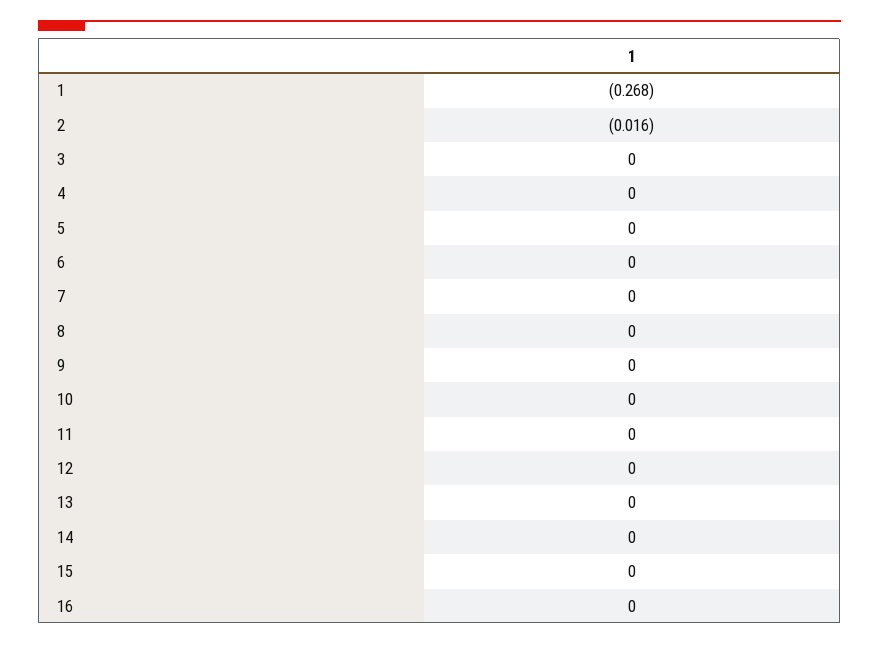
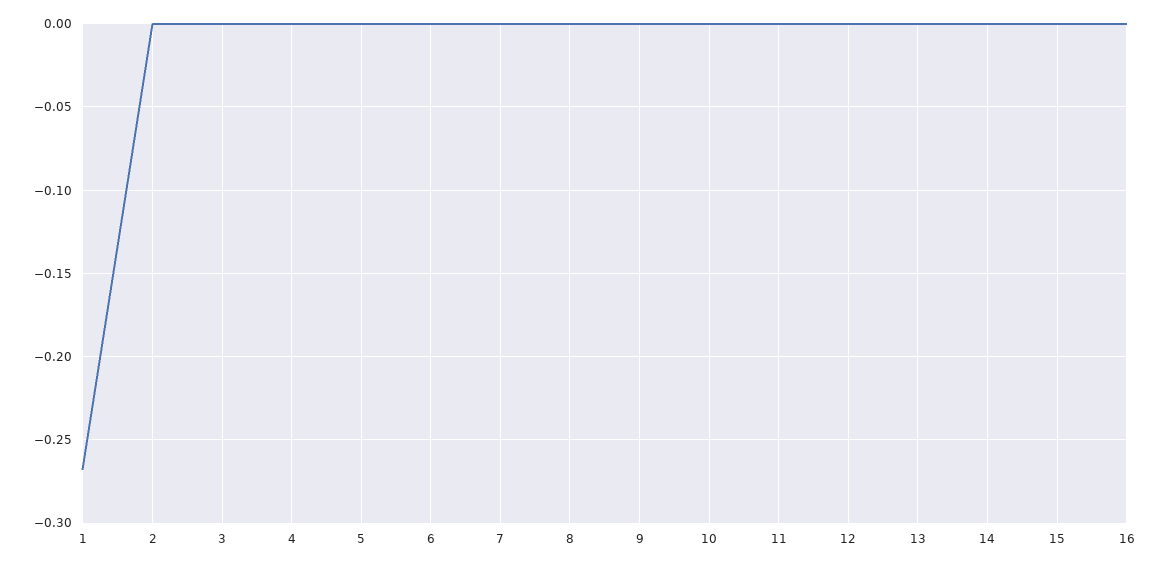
2: -0.016 -> 0

